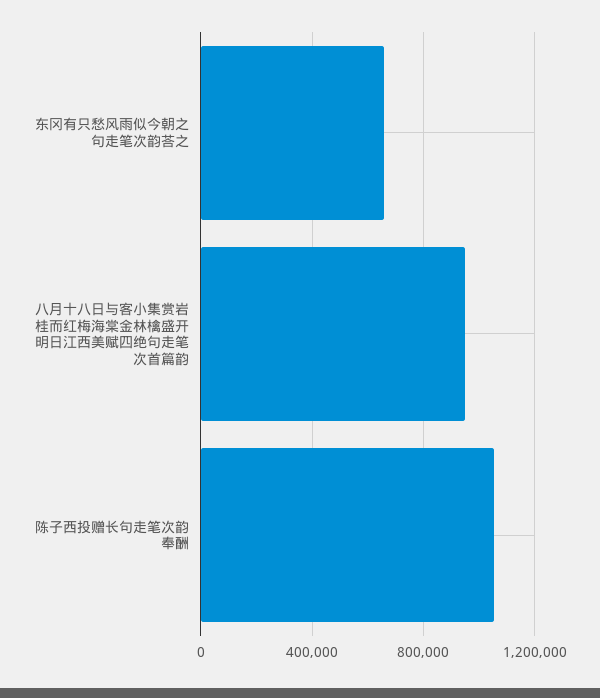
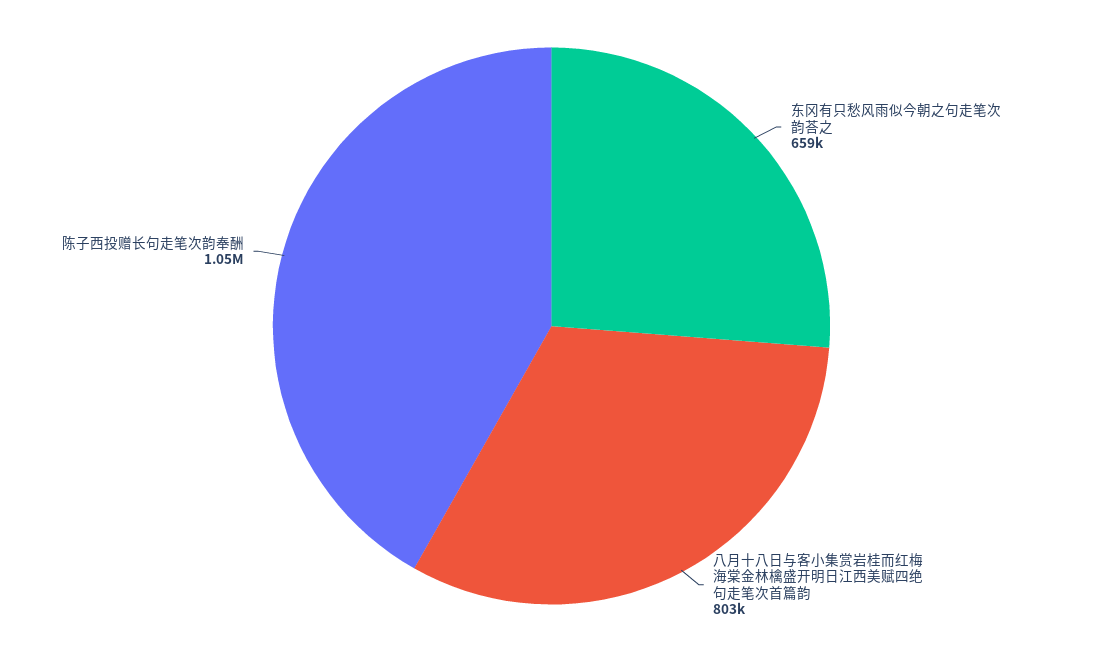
八月十八日与客小集赏岩桂而红梅海棠金林檎盛开明日江西美赋四绝句走笔次首篇韵: 950000 -> 803000

